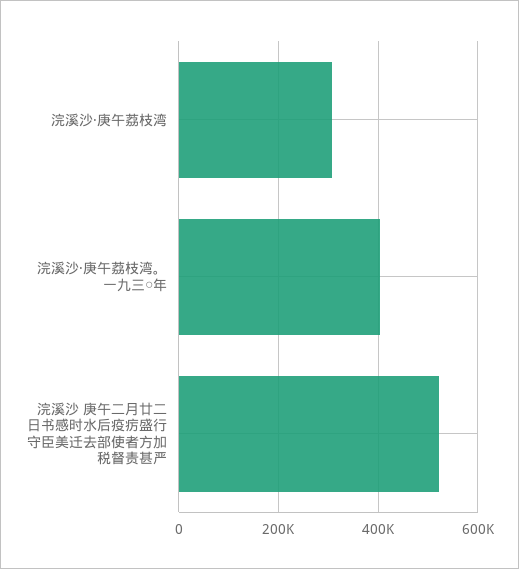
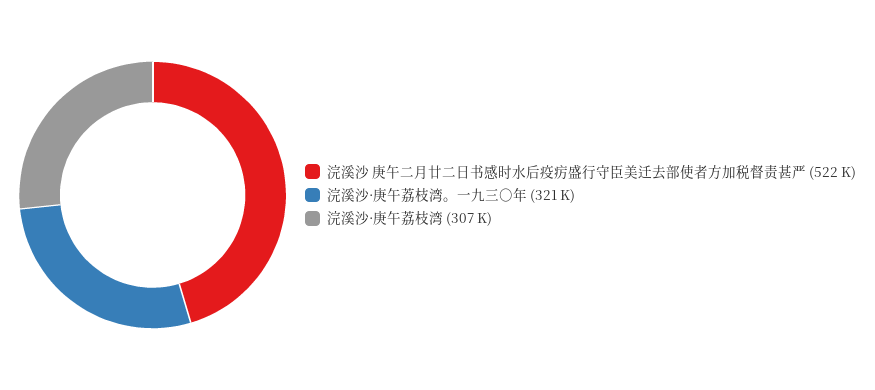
浣溪沙·庚午荔枝湾。一九三○年: 400000 -> 321000

